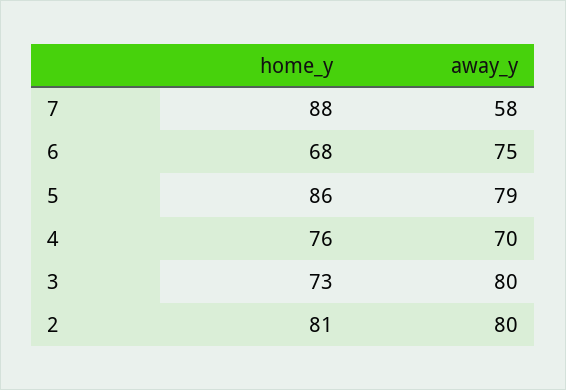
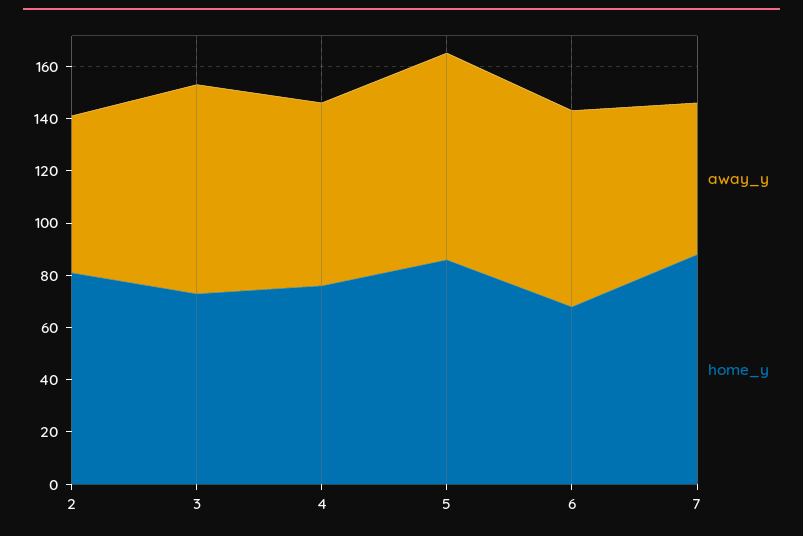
away_y, 2: 80 -> 60

